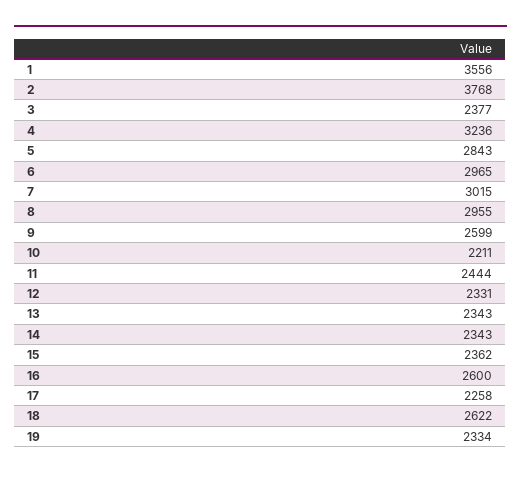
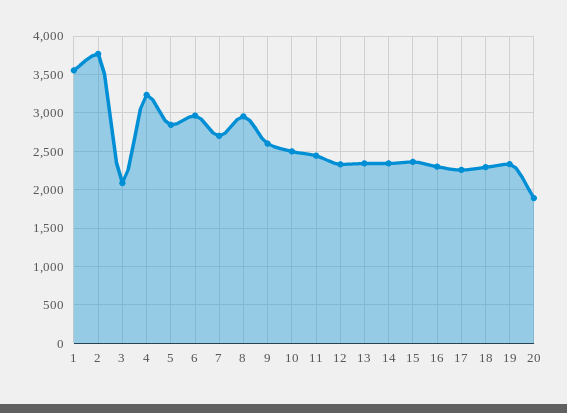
3: 2377 -> 2100
7: 3015 -> 2700
10: 2211 -> 2500
16: 2600 -> 2300
18: 2622 -> 2300
20: none -> 1900

